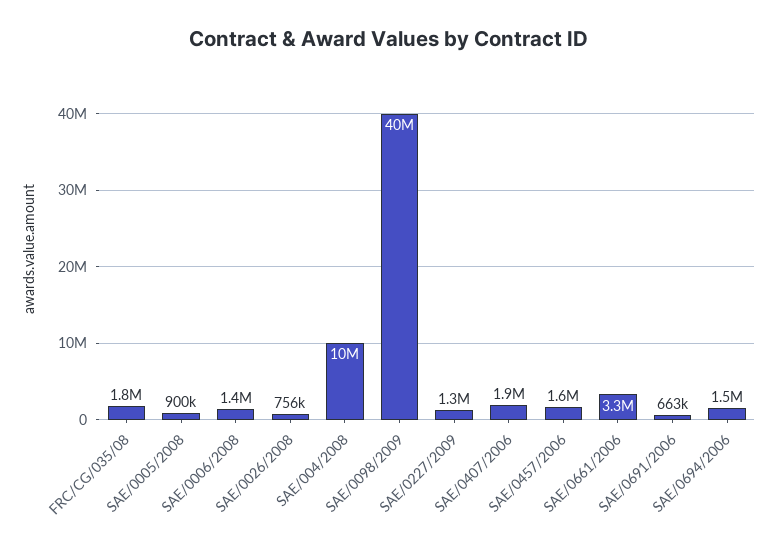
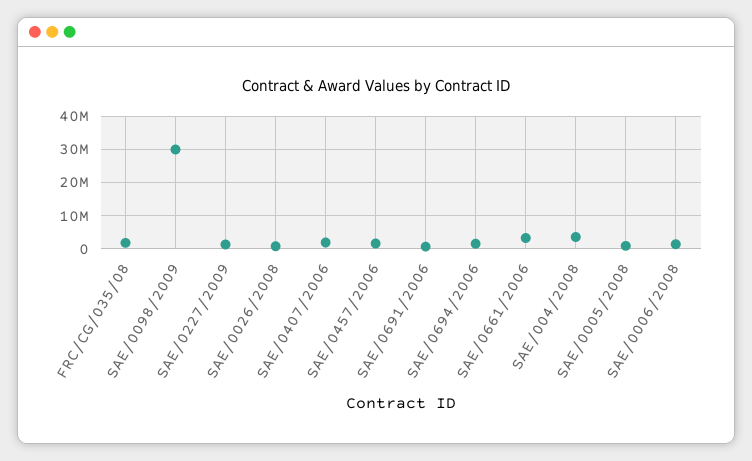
SAE/004/2008: 10000000 -> 4000000
SAE/0098/2009: 40000000 -> 30000000

